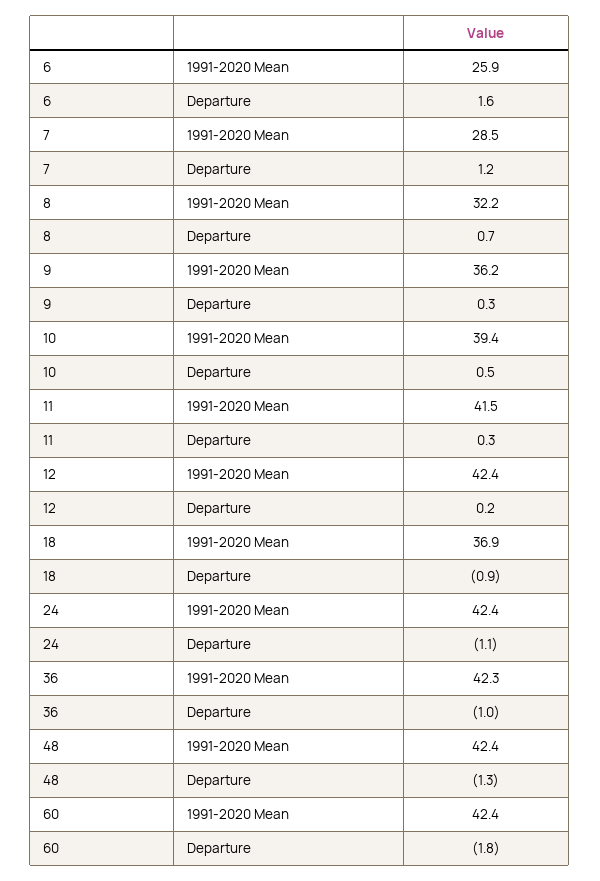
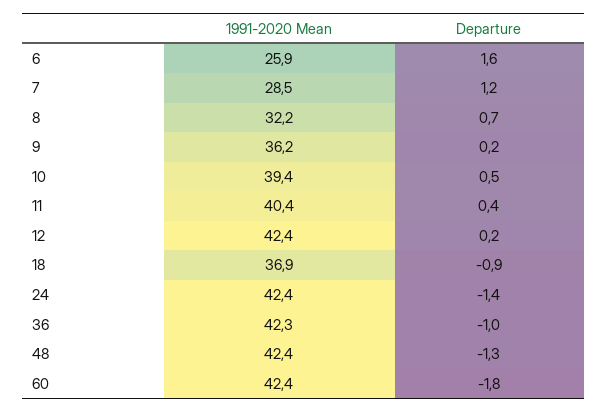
9, Departure: 0.3 -> 0.2
11, 1991-2020 Mean: 41.5 -> 40.4
11, Departure: 0.3 -> 0.4
24, Departure: -1.1 -> -1.4

